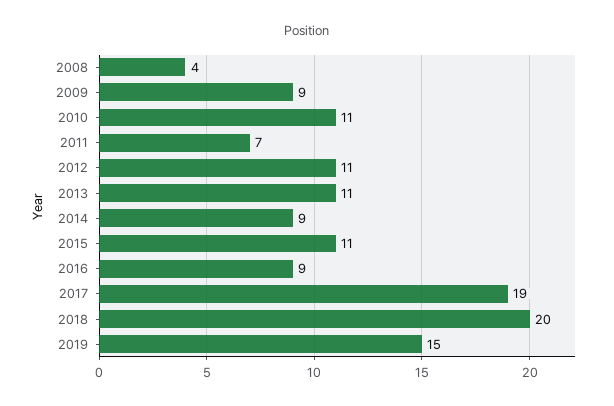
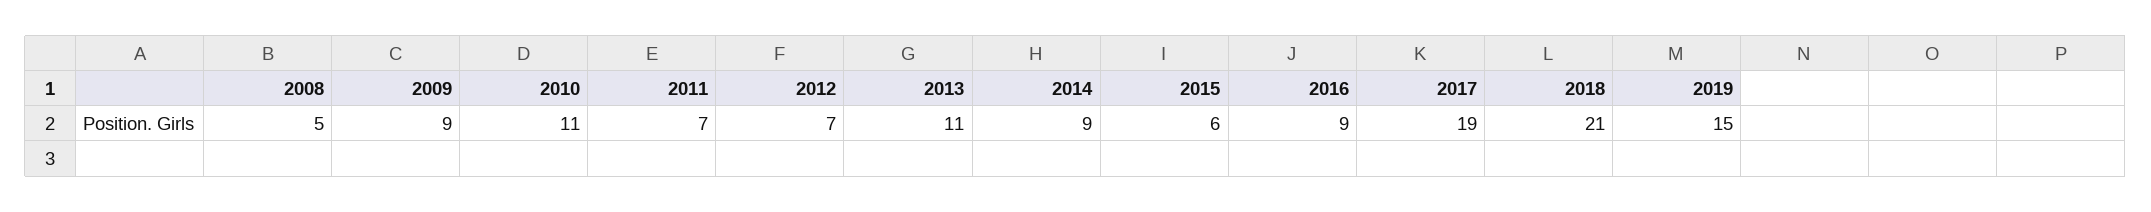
2008: 4 -> 5
2012: 11 -> 7
2015: 11 -> 6
2018: 20 -> 21

